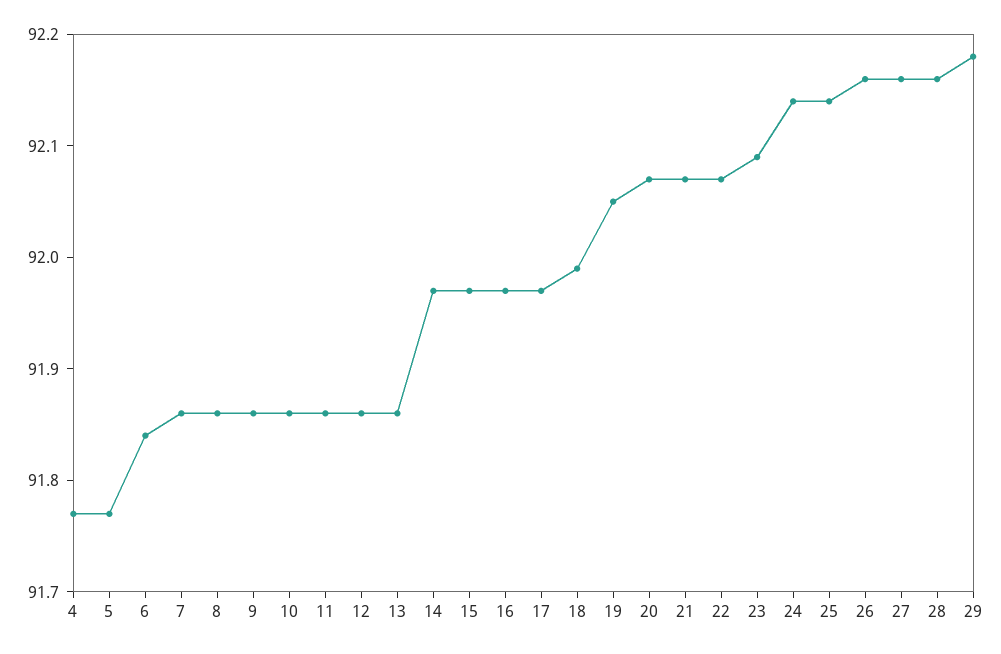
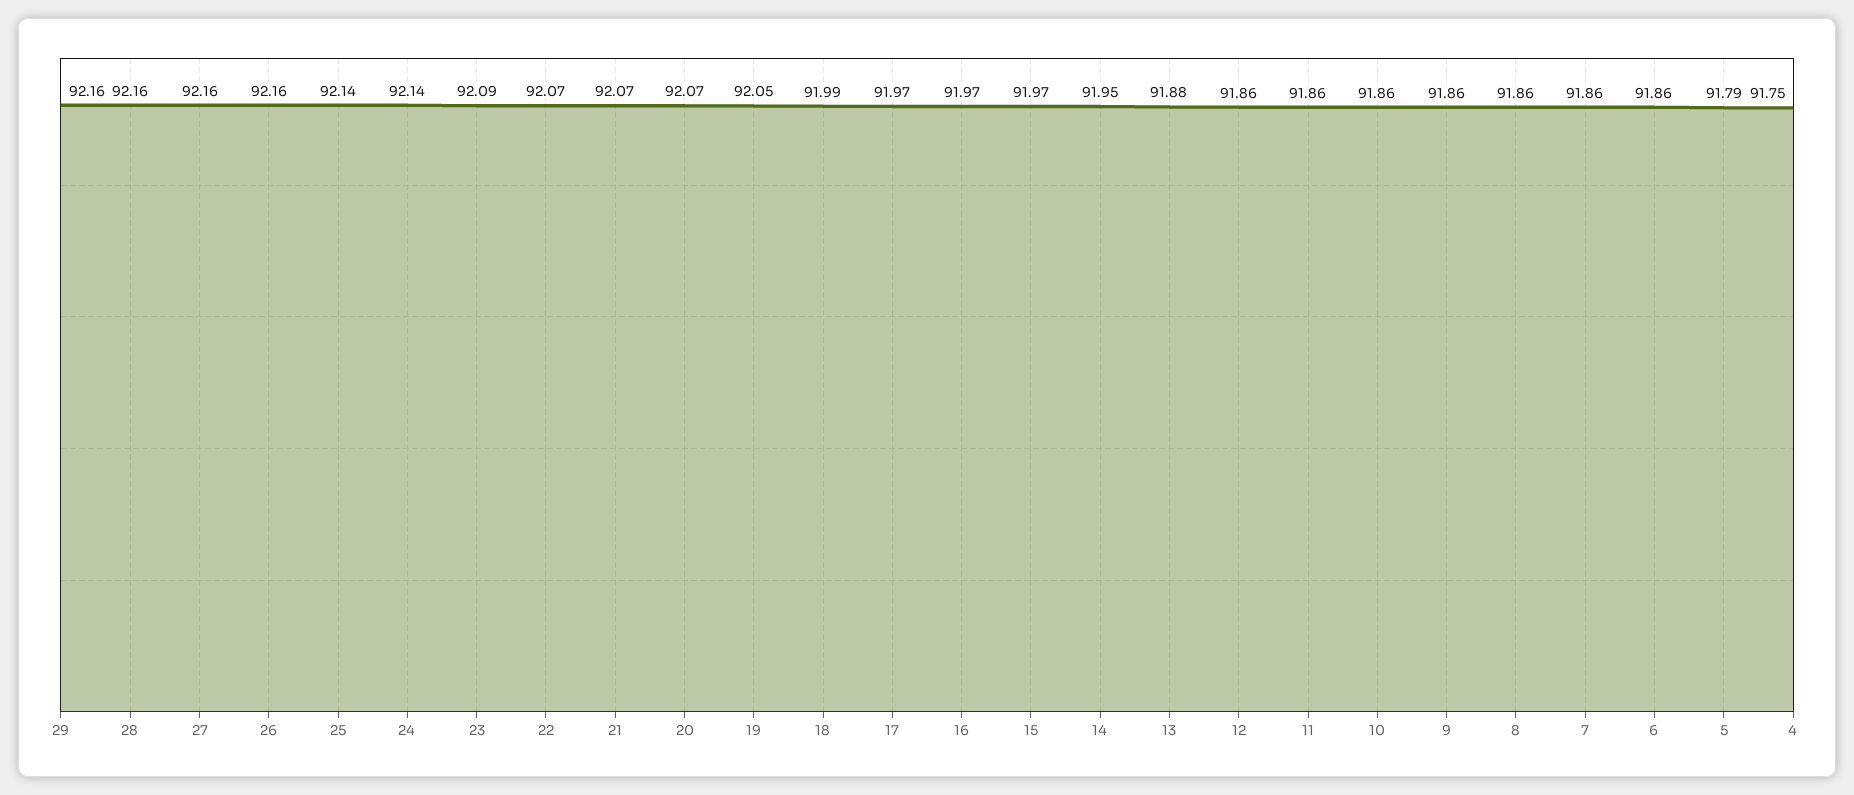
4: 91.77 -> 91.75
5: 91.77 -> 91.79
6: 91.84 -> 91.86
13: 91.86 -> 91.88
14: 91.97 -> 91.95
29: 92.18 -> 92.16

